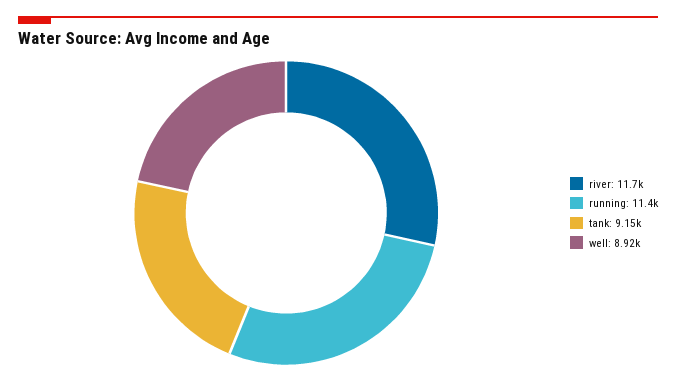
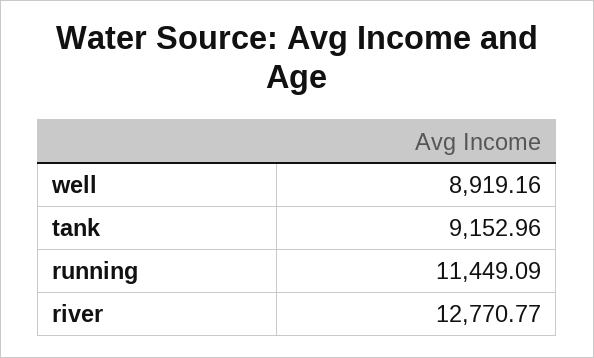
river: 11700 -> 12770.77

